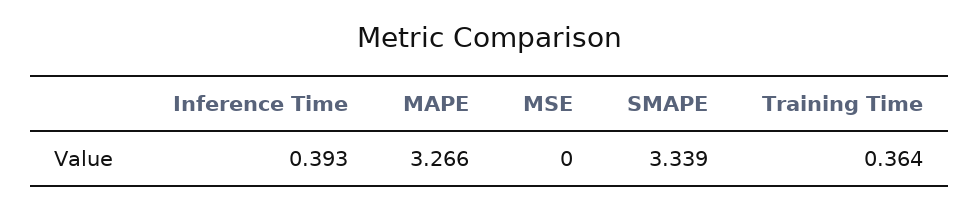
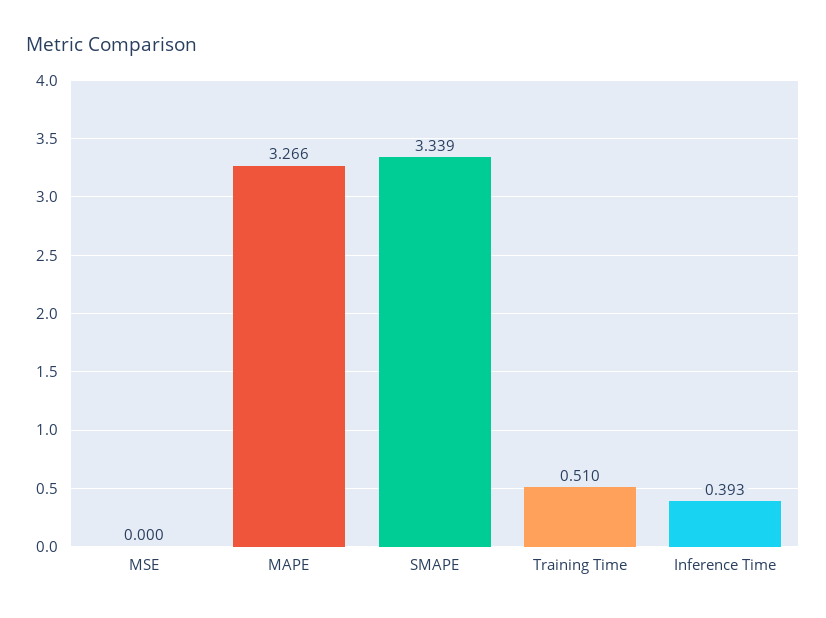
Training Time: 0.364 -> 0.51

